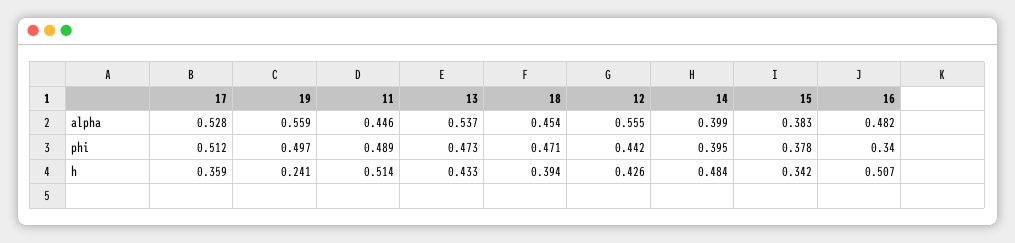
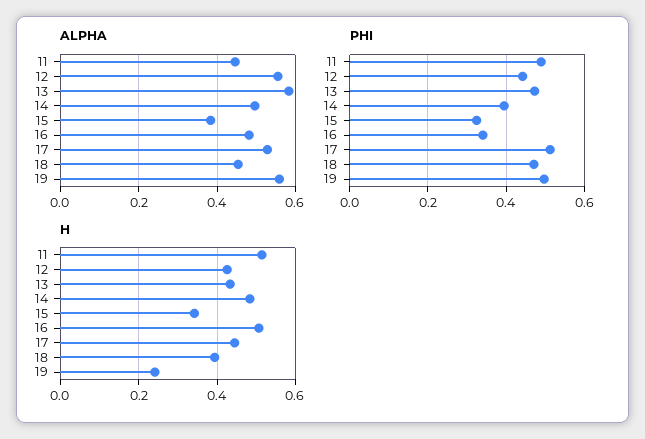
alpha, 13: 0.537 -> 0.58
alpha, 14: 0.399 -> 0.5
phi, 15: 0.378 -> 0.32
h, 17: 0.359 -> 0.44

